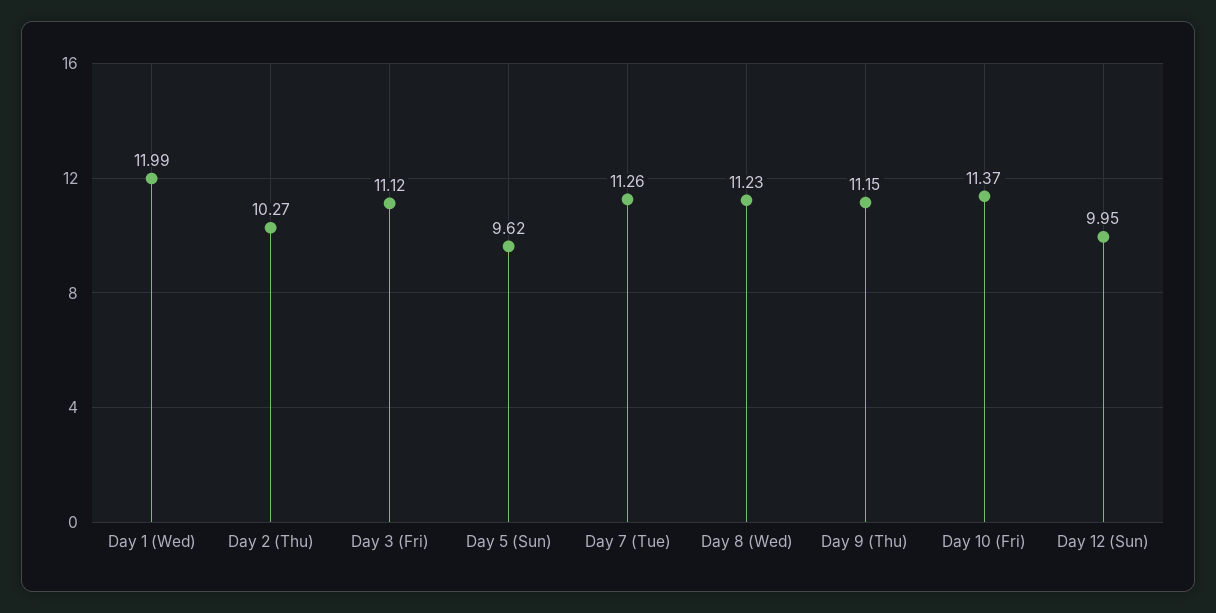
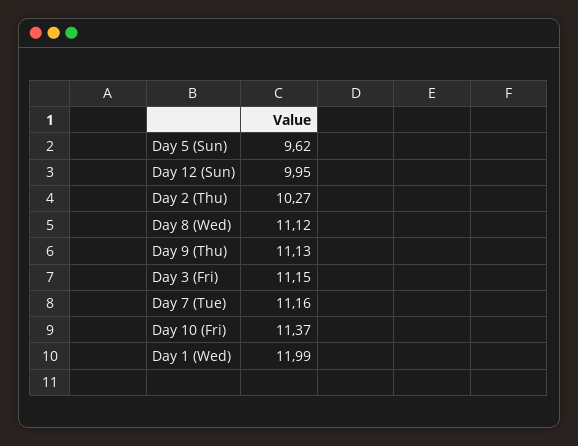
Day 3 (Fri): 11.12 -> 11.15
Day 7 (Tue): 11.26 -> 11.16
Day 8 (Wed): 11.23 -> 11.12
Day 9 (Thu): 11.15 -> 11.13

